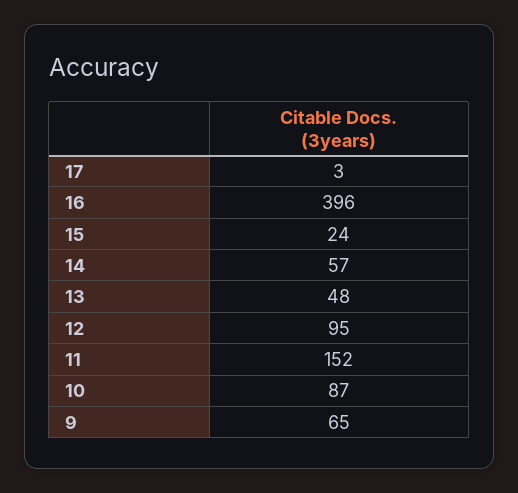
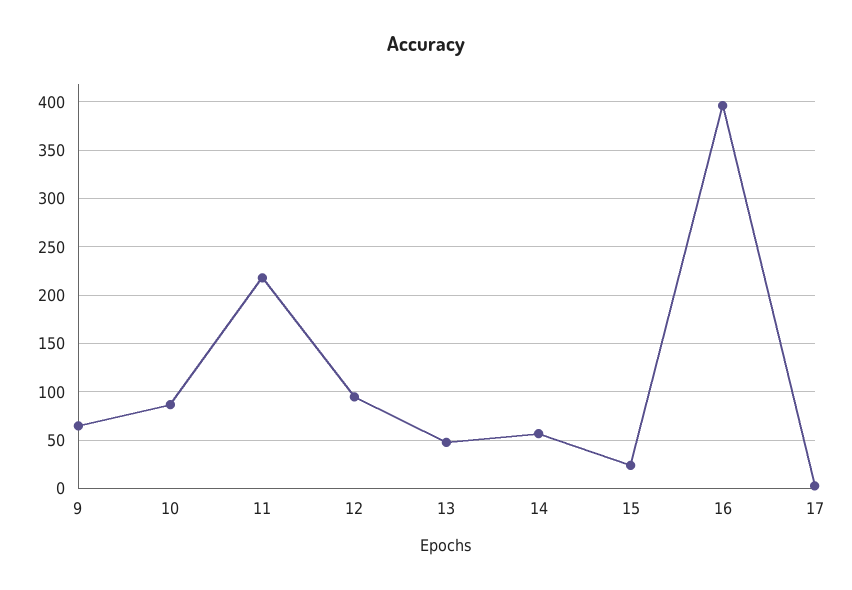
11: 152 -> 220

